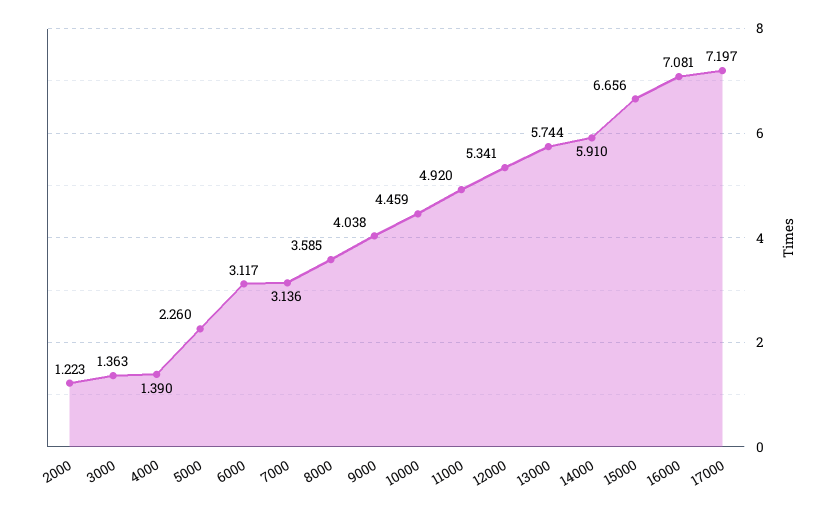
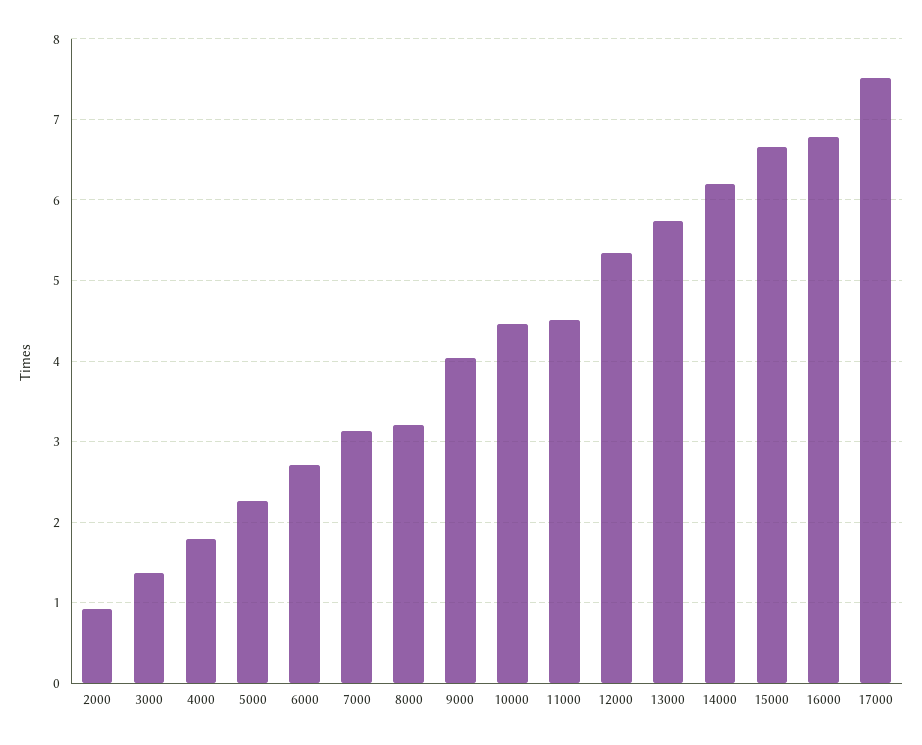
2000: 1.223 -> 0.9
4000: 1.39 -> 1.8
6000: 3.117 -> 2.7
8000: 3.585 -> 3.2
11000: 4.92 -> 4.5
14000: 5.91 -> 6.2
16000: 7.081 -> 6.8
17000: 7.197 -> 7.5

